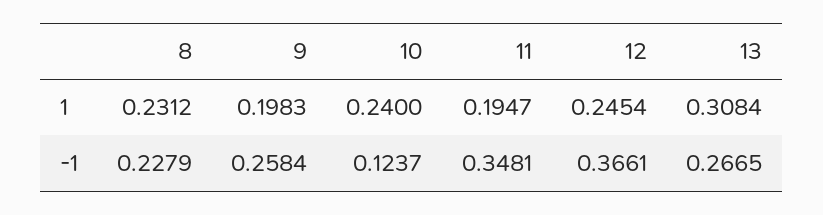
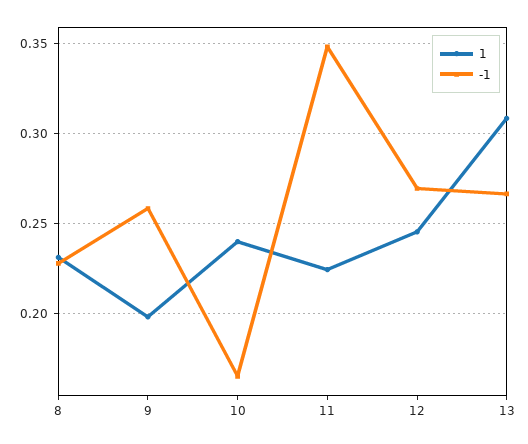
1, 11: 0.1947 -> 0.225
-1, 10: 0.1237 -> 0.165
-1, 12: 0.3661 -> 0.27

